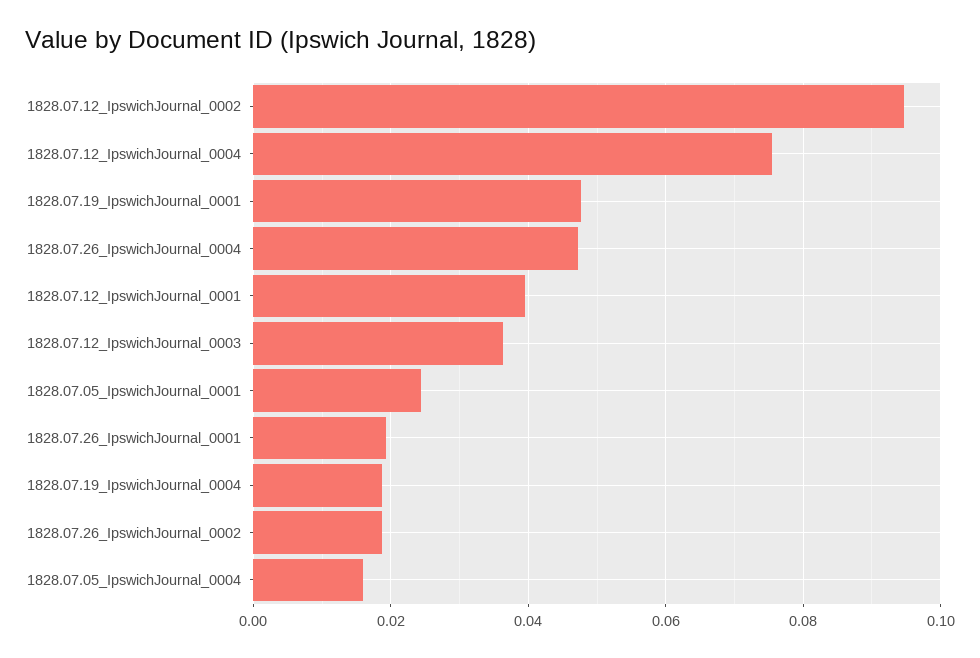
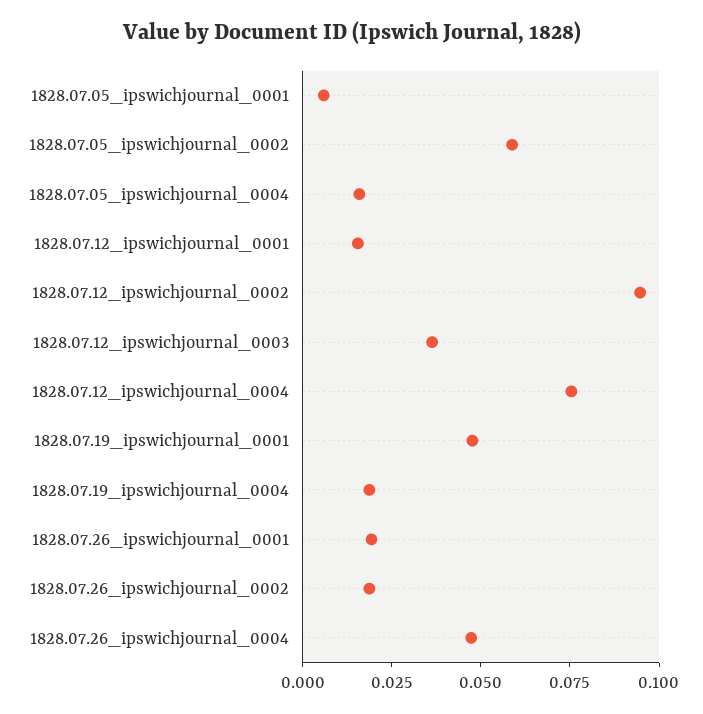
1828.07.12_IpswichJournal_0001: 0.04 -> 0.015
1828.07.05_IpswichJournal_0001: 0.024 -> 0.005
1828.07.05_ipswichjournal_0002: none -> 0.06

